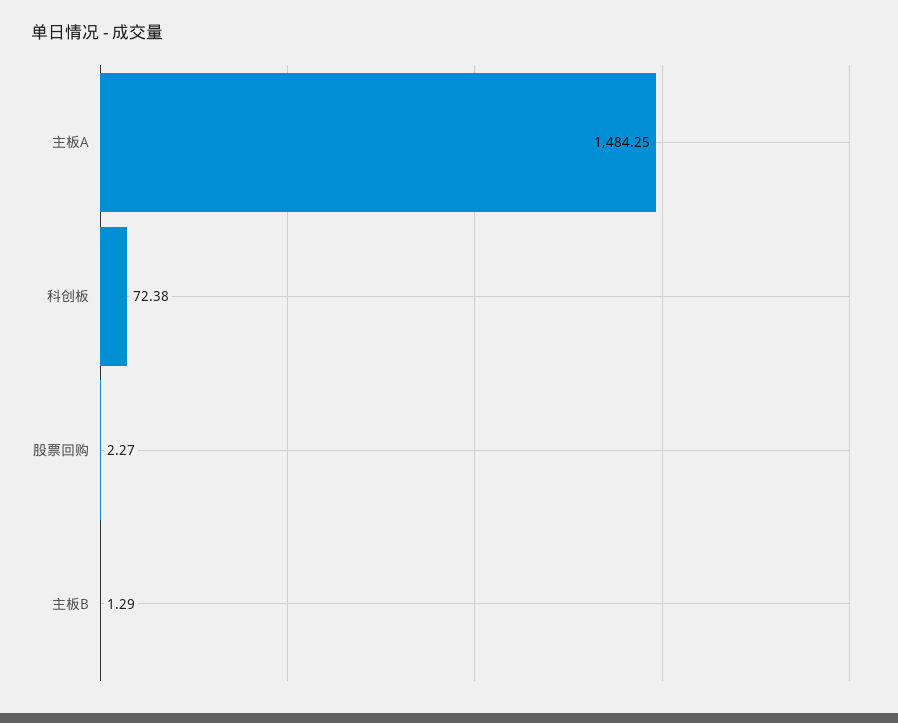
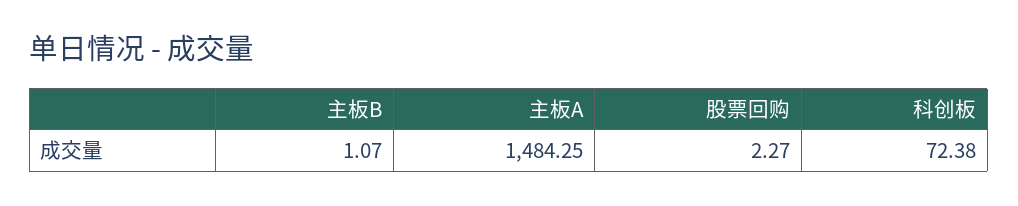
主板B: 1.29 -> 1.07

